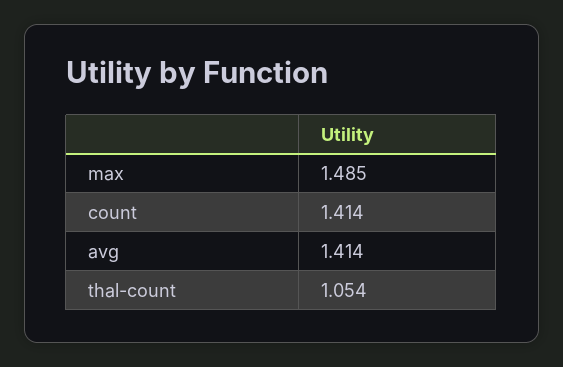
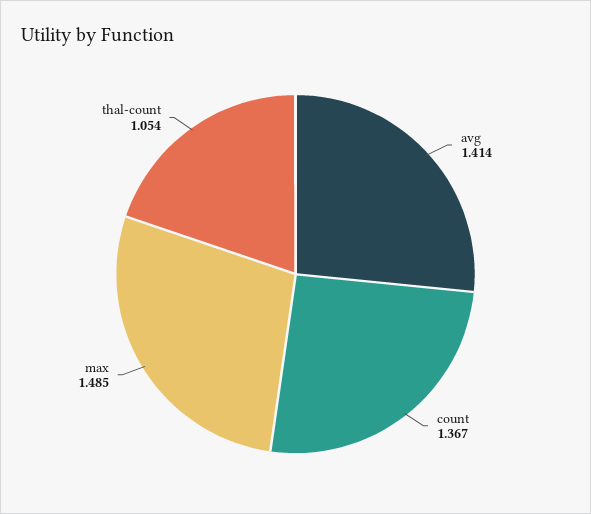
count: 1.414 -> 1.367

